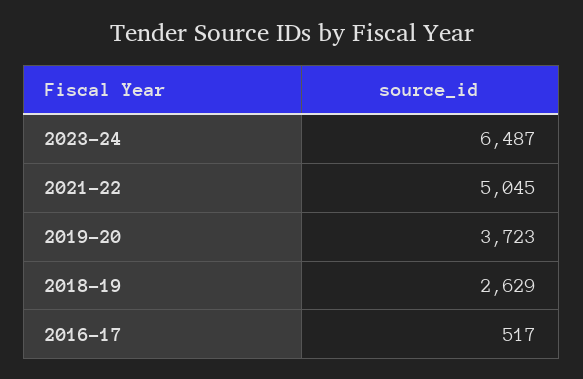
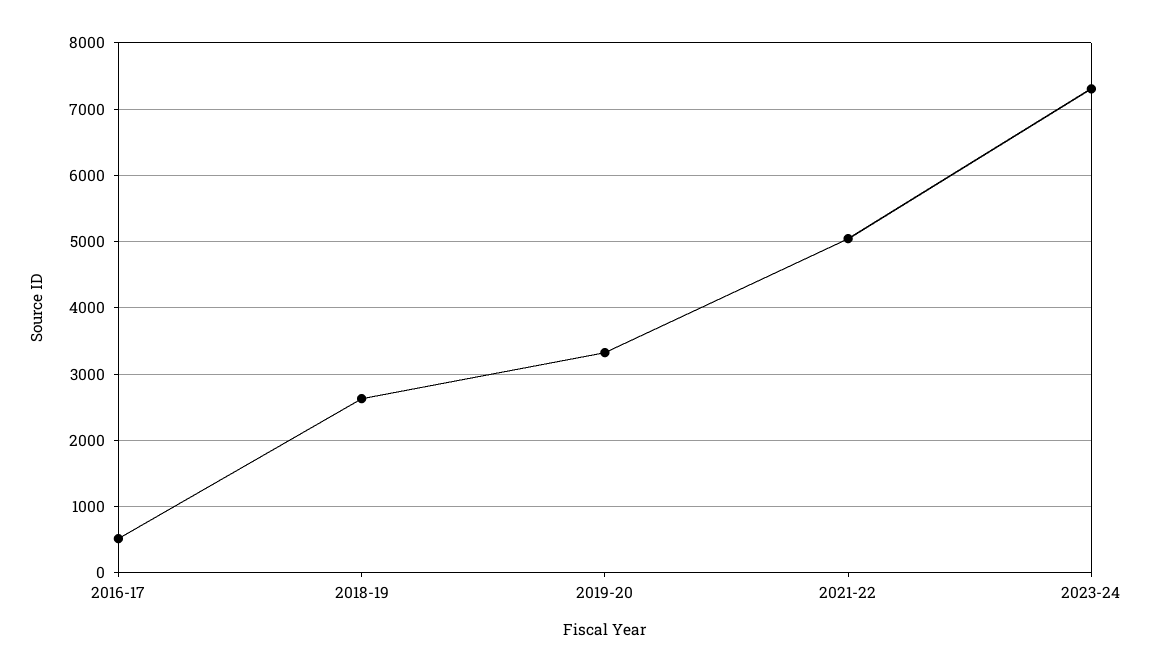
2023-24: 6487 -> 7300
2019-20: 3723 -> 3300

